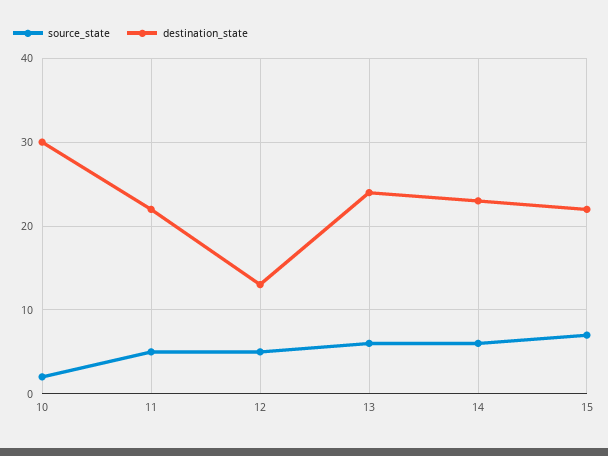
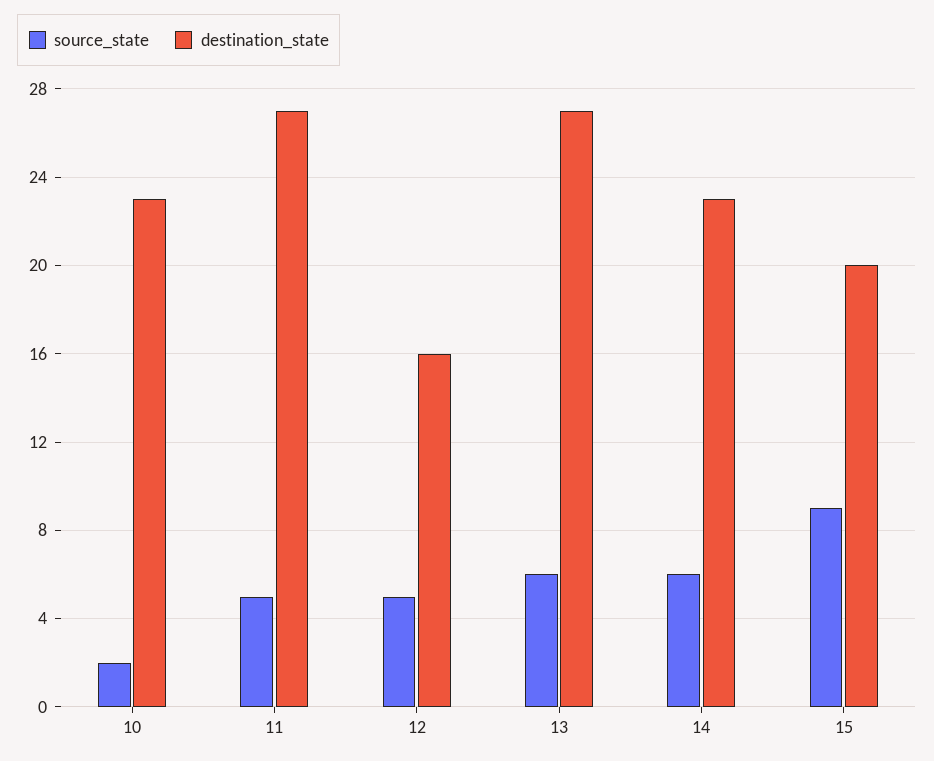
destination_state, 10: 30 -> 23
destination_state, 11: 22 -> 27
destination_state, 12: 13 -> 16
destination_state, 13: 24 -> 27
source_state, 15: 7 -> 9
destination_state, 15: 22 -> 20

